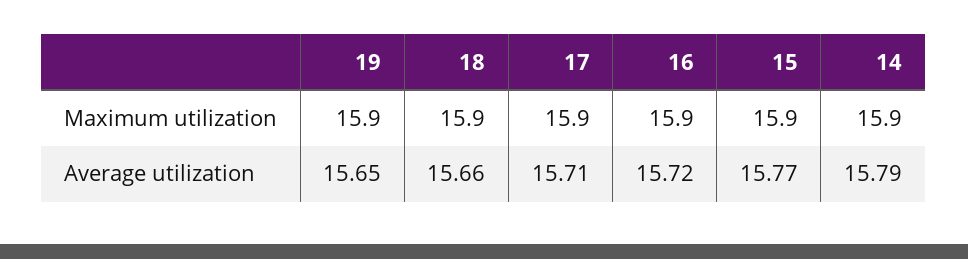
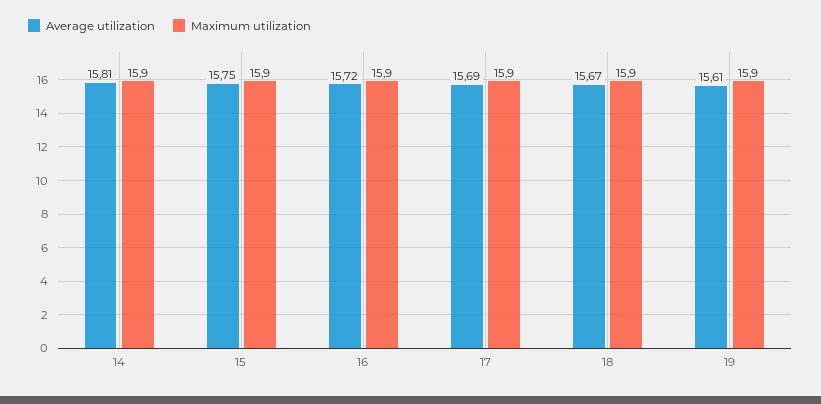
Average utilization, 19: 15.65 -> 15.61
Average utilization, 18: 15.66 -> 15.67
Average utilization, 17: 15.71 -> 15.69
Average utilization, 15: 15.77 -> 15.75
Average utilization, 14: 15.79 -> 15.81

